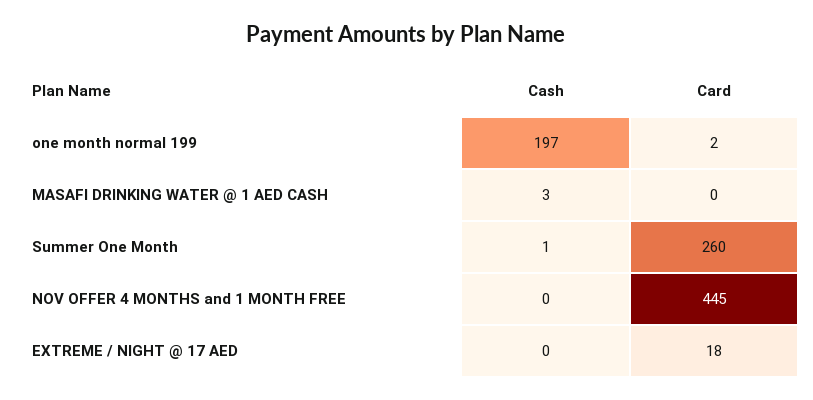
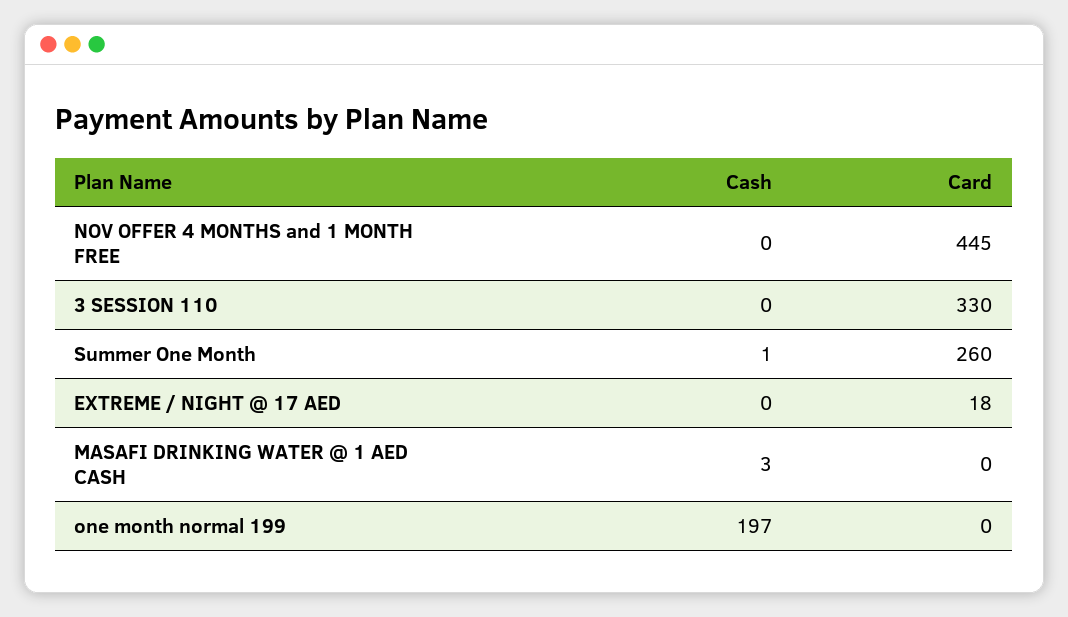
Card, one month normal 199: 2 -> 0
Cash, 3 SESSION 110: none -> 0
Card, 3 SESSION 110: none -> 330

